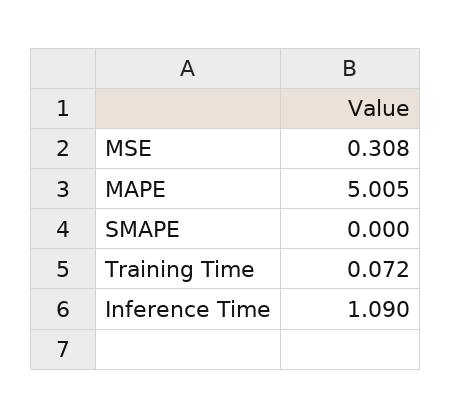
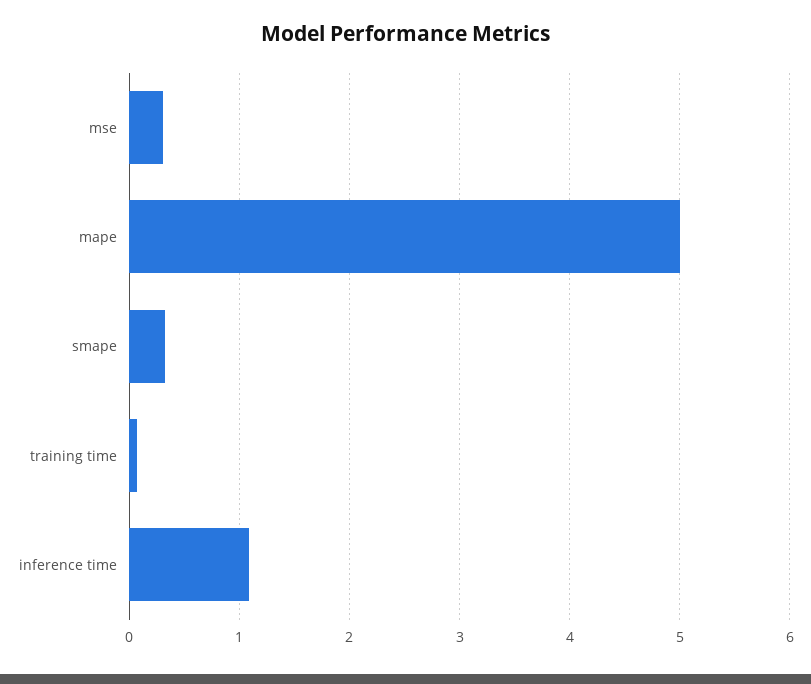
SMAPE: 0 -> 0.3

